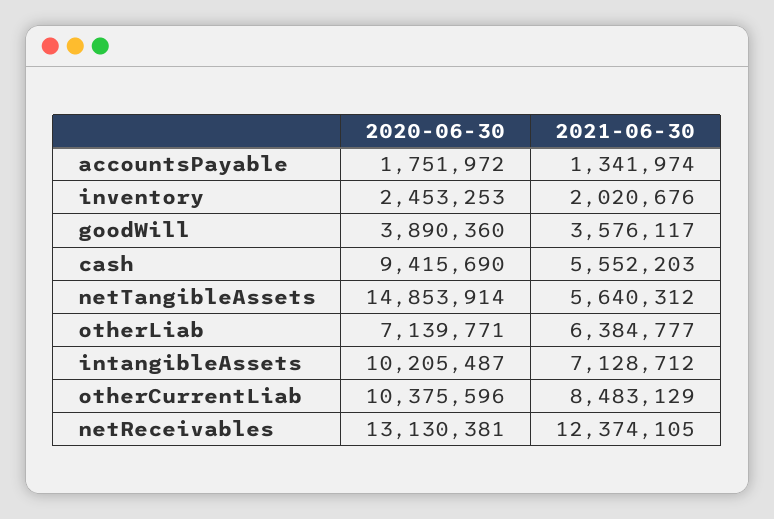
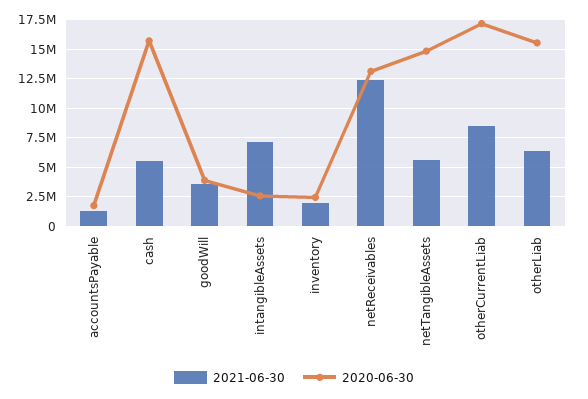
2020-06-30, cash: 9415690 -> 15000000
2020-06-30, otherLiab: 7139771 -> 15000000
2020-06-30, intangibleAssets: 10205487 -> 2500000
2020-06-30, otherCurrentLiab: 10375596 -> 17500000

